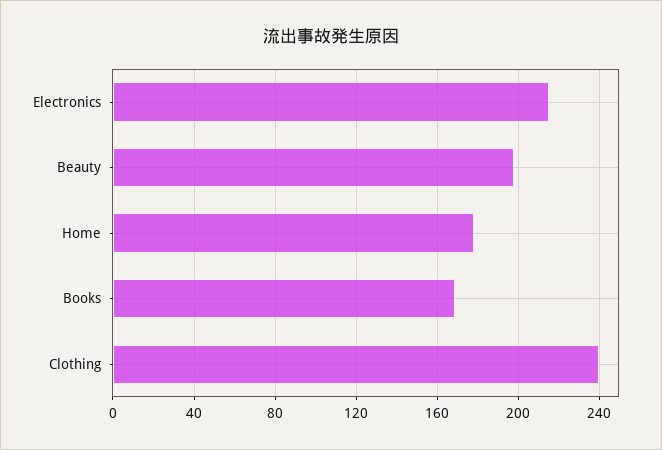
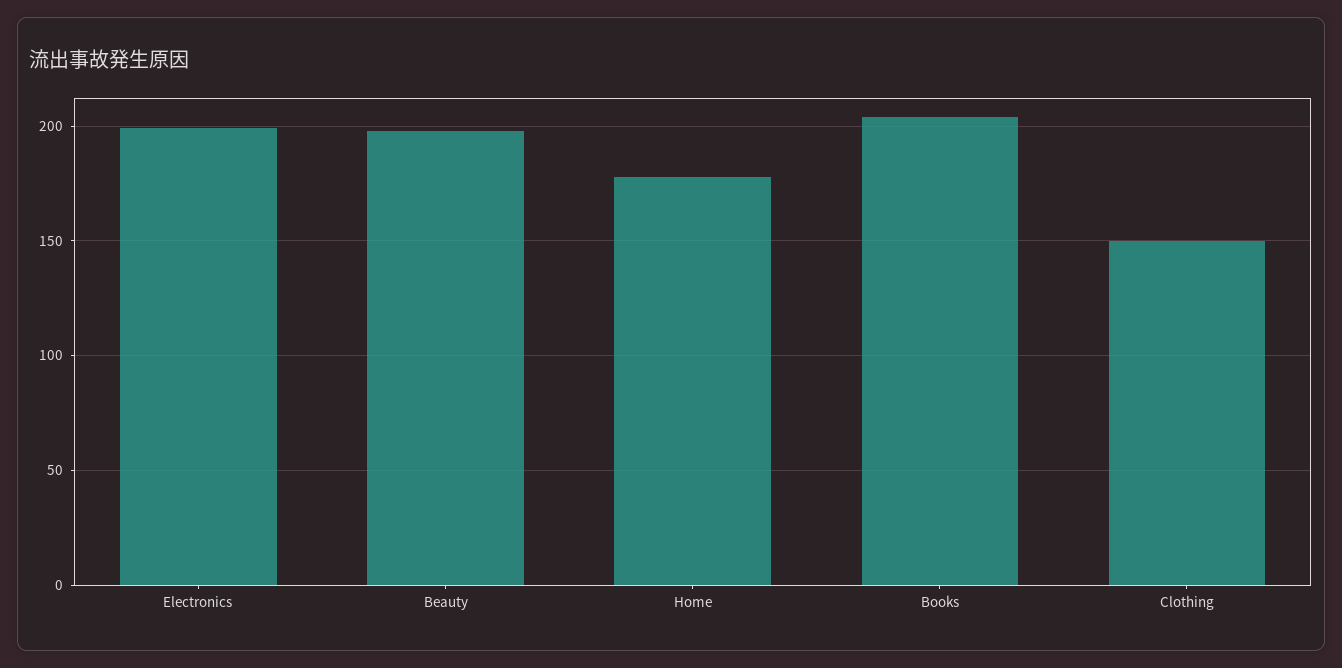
Electronics: 215 -> 200
Books: 170 -> 205
Clothing: 240 -> 150

